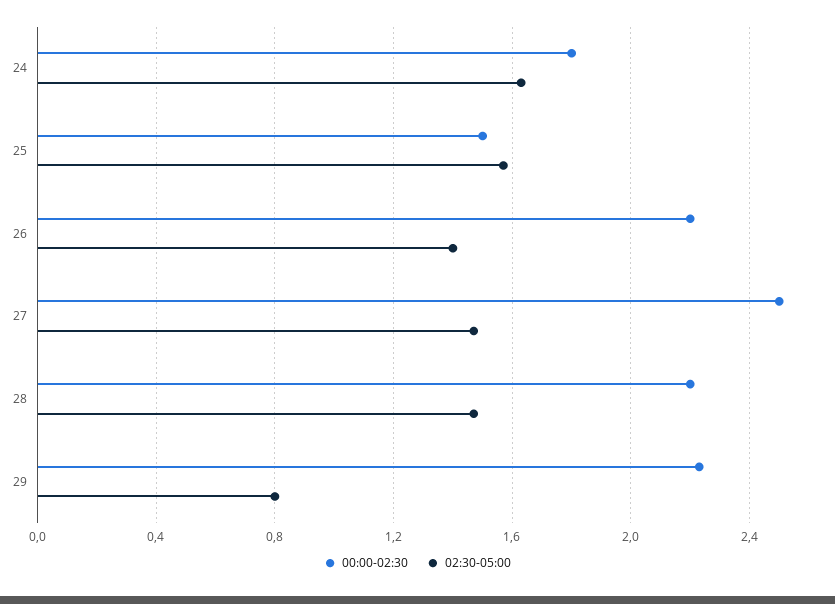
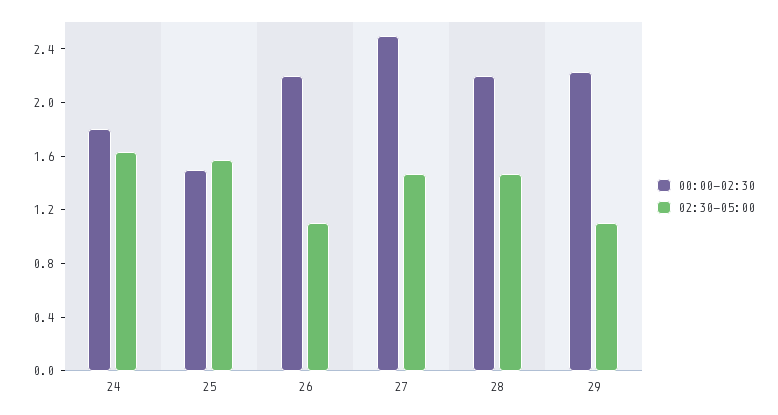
02:30-05:00, 26: 1.4 -> 1.1
02:30-05:00, 29: 0.8 -> 1.1

